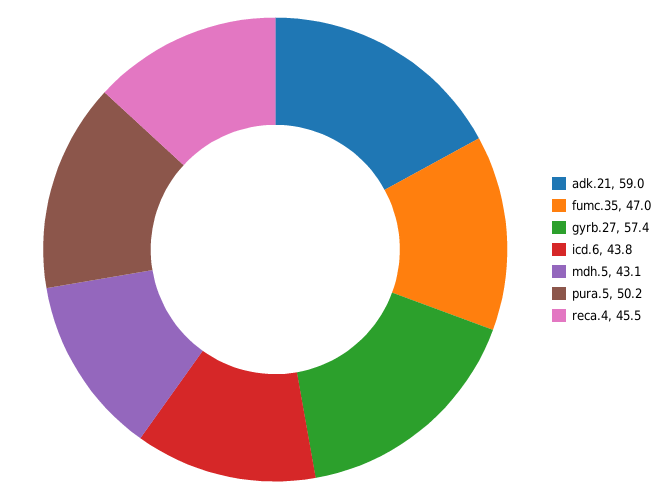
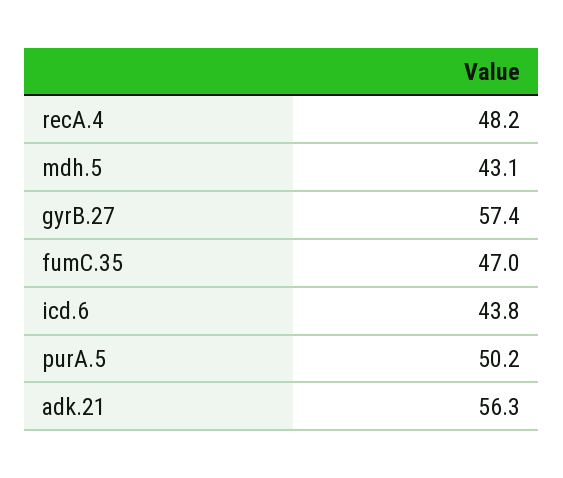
adk.21: 59 -> 56.3
reca.4: 45.5 -> 48.2

